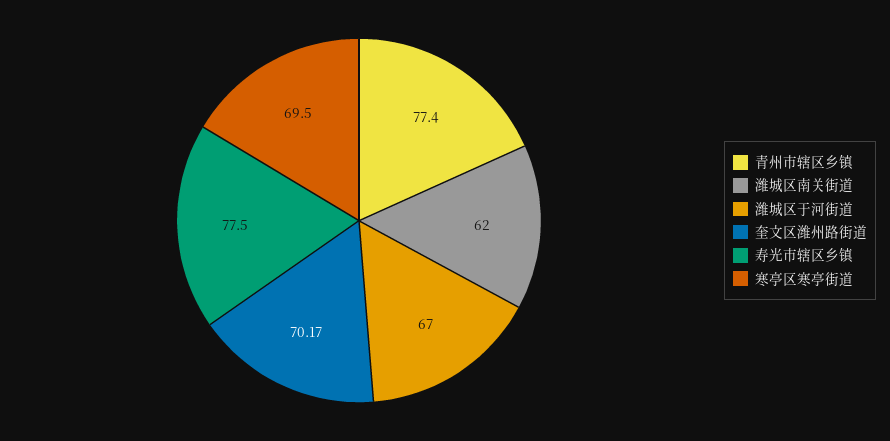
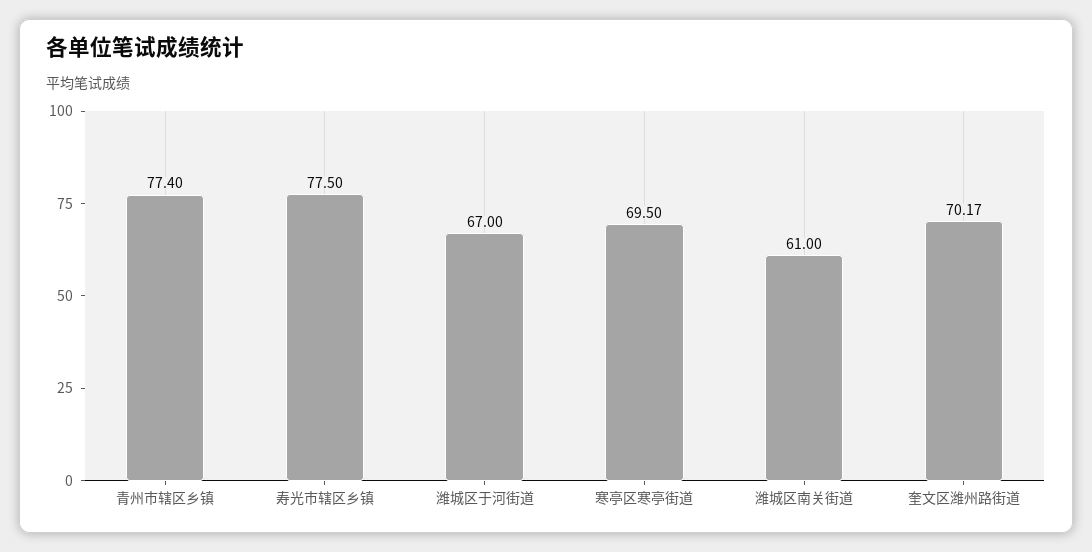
潍城区南关街道: 62 -> 61

